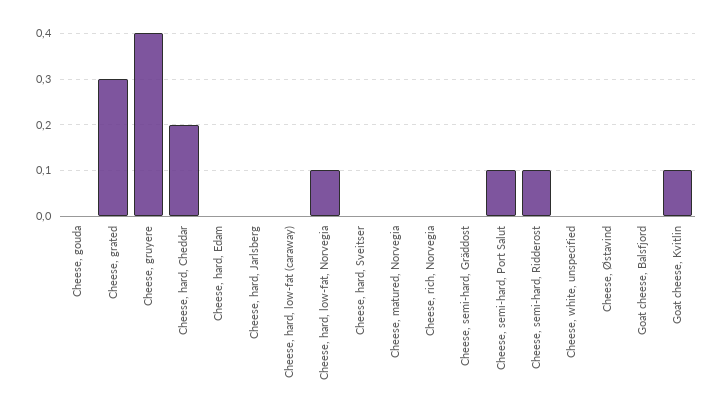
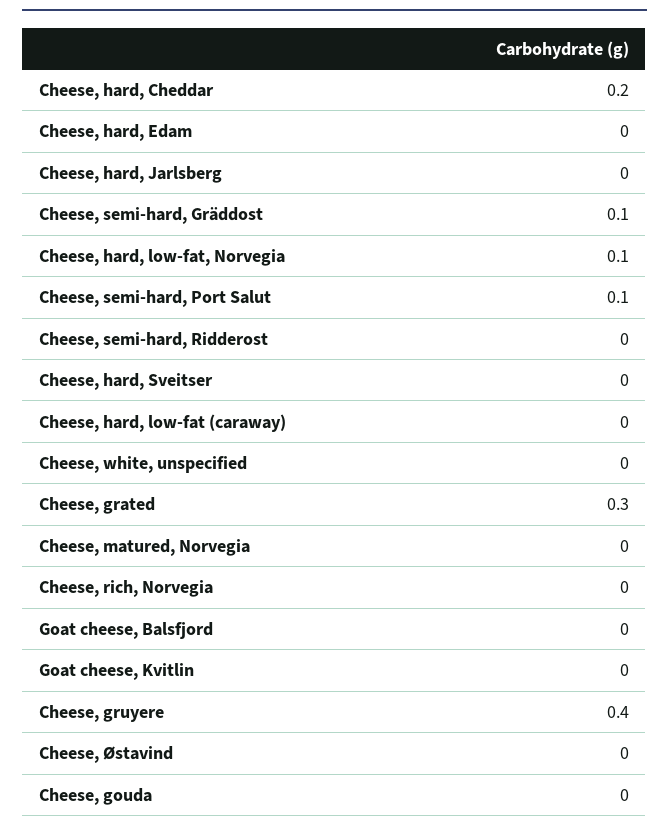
Cheese, semi-hard, Gräddost: 0 -> 0.1
Cheese, semi-hard, Ridderost: 0.1 -> 0
Goat cheese, Kvitlin: 0.1 -> 0

